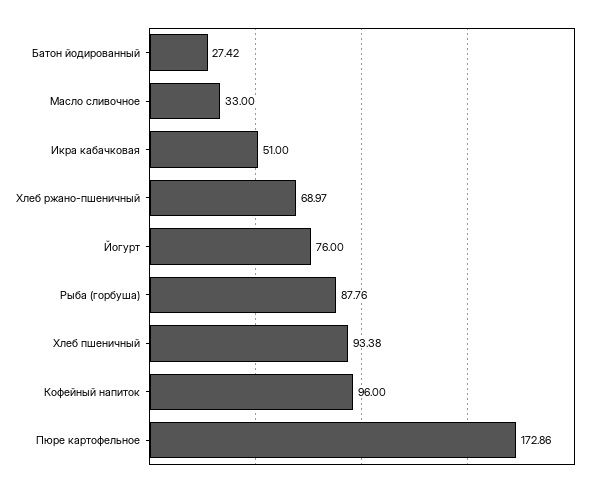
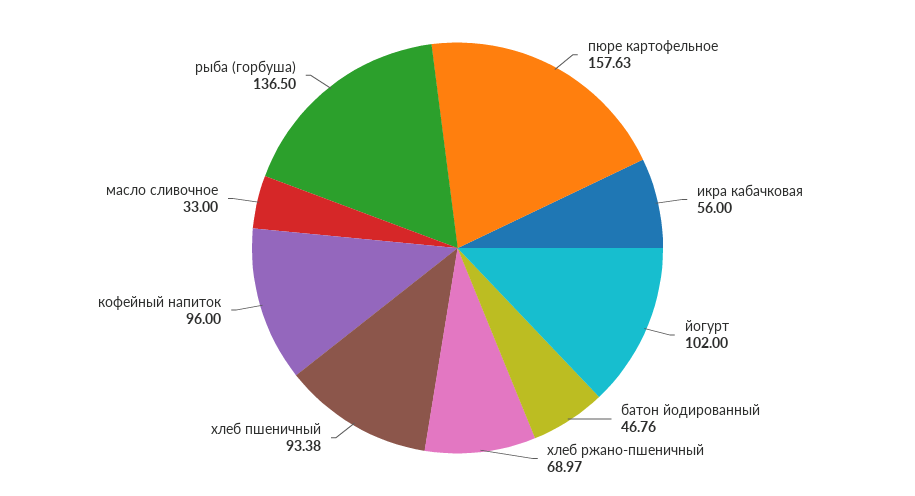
Батон йодированный: 27.42 -> 46.76
Икра кабачковая: 51 -> 56
Йогурт: 76 -> 102
Рыба (горбуша): 87.76 -> 136.5
Пюре картофельное: 172.86 -> 157.63

